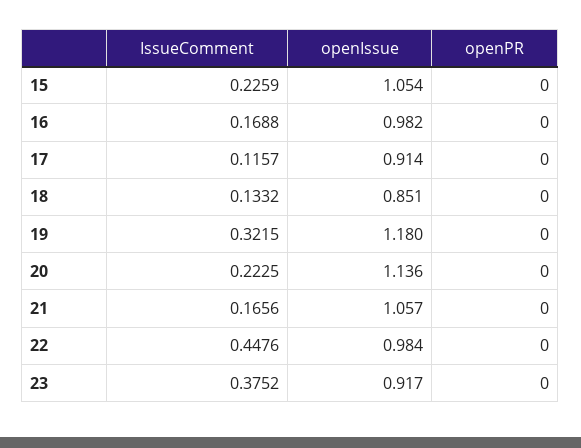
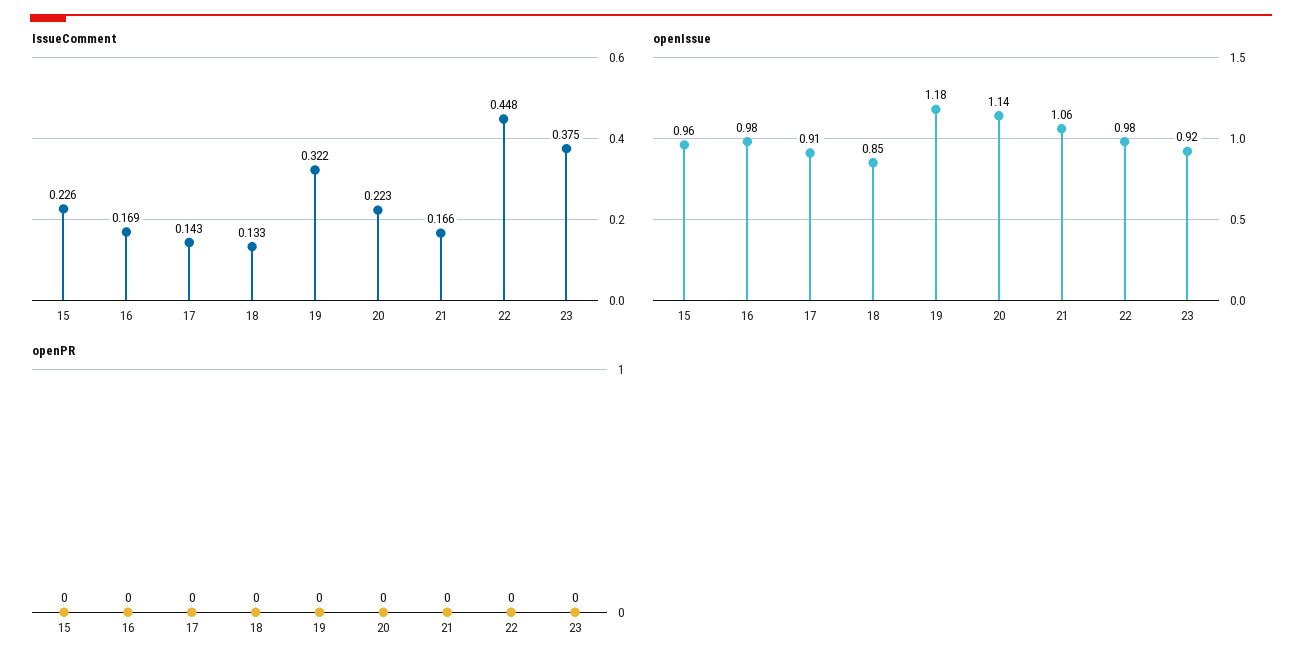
openIssue, 15: 1.054 -> 0.96
IssueComment, 17: 0.1157 -> 0.143

